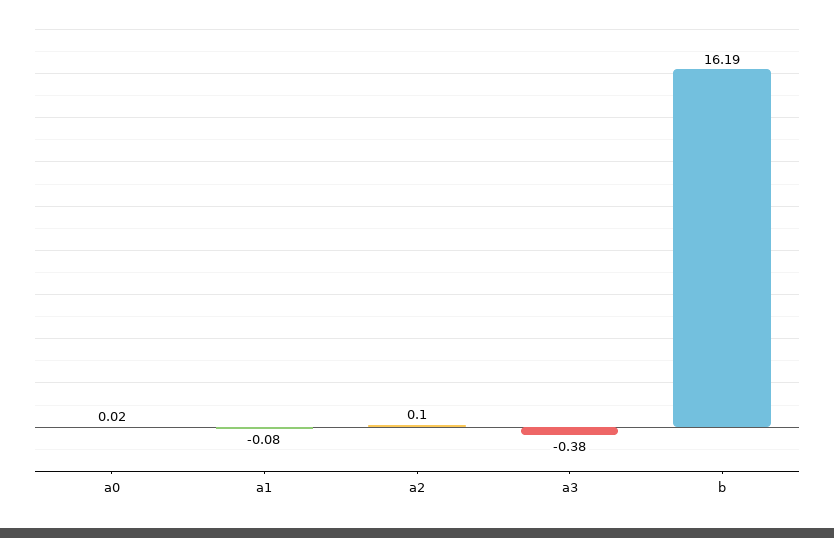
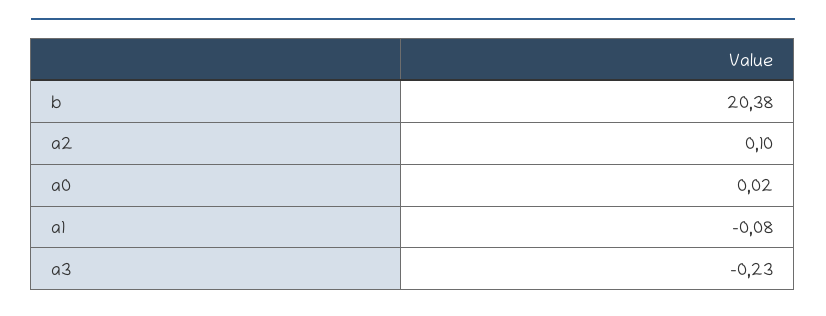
a3: -0.38 -> -0.23
b: 16.19 -> 20.38

